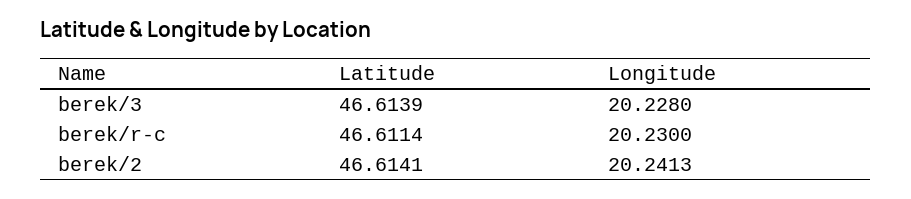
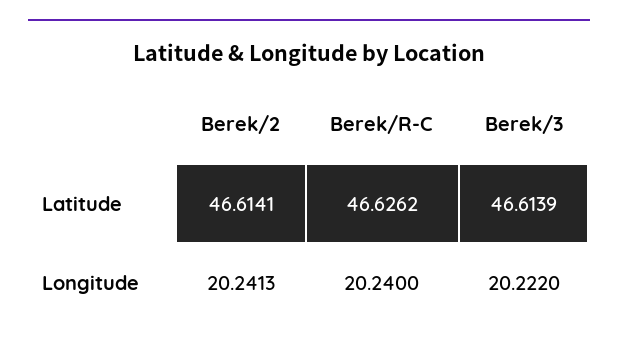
Longitude, berek/3: 20.228 -> 20.222
Latitude, berek/r-c: 46.6114 -> 46.6262
Longitude, berek/r-c: 20.23 -> 20.24

